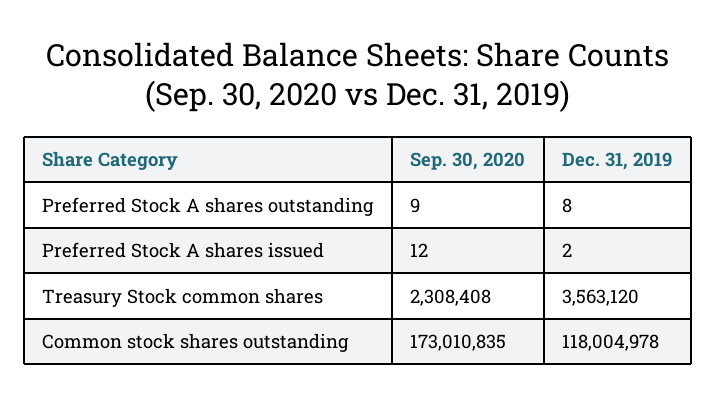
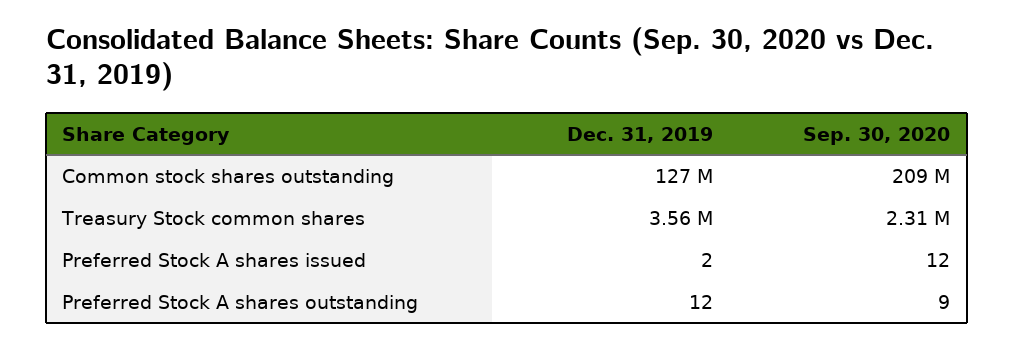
Dec. 31, 2019, Preferred Stock A shares outstanding: 8 -> 12
Sep. 30, 2020, Common stock shares outstanding: 173010835 -> 209000000
Dec. 31, 2019, Common stock shares outstanding: 118004978 -> 127000000

